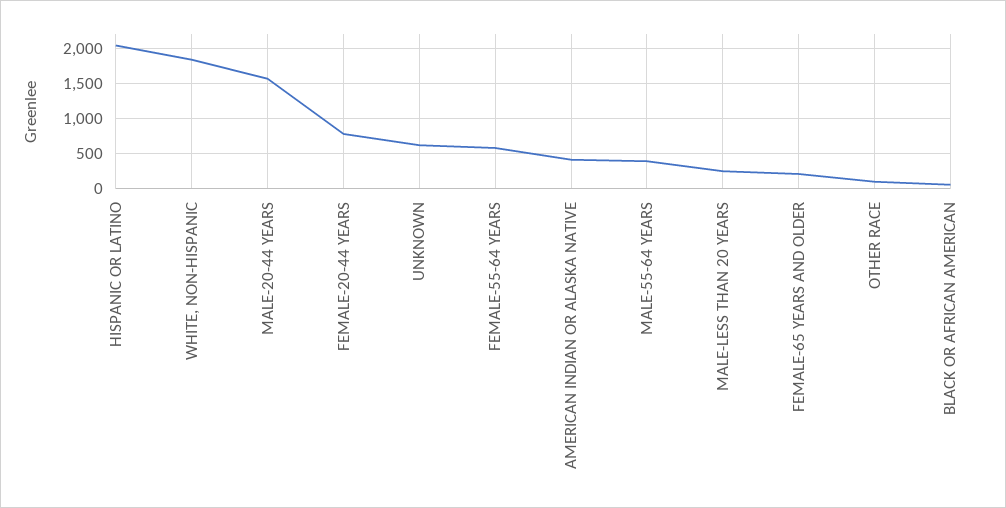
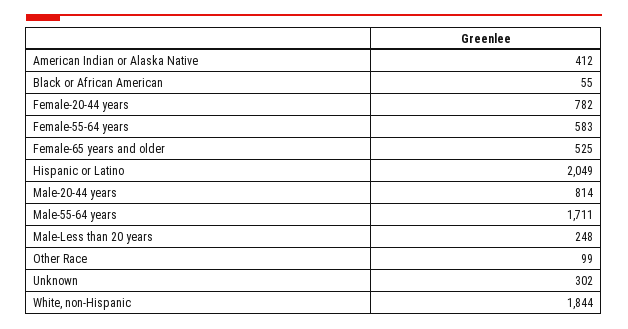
MALE-20-44 YEARS: 1600 -> 814
UNKNOWN: 600 -> 302
MALE-55-64 YEARS: 400 -> 1711
FEMALE-65 YEARS AND OLDER: 200 -> 525

